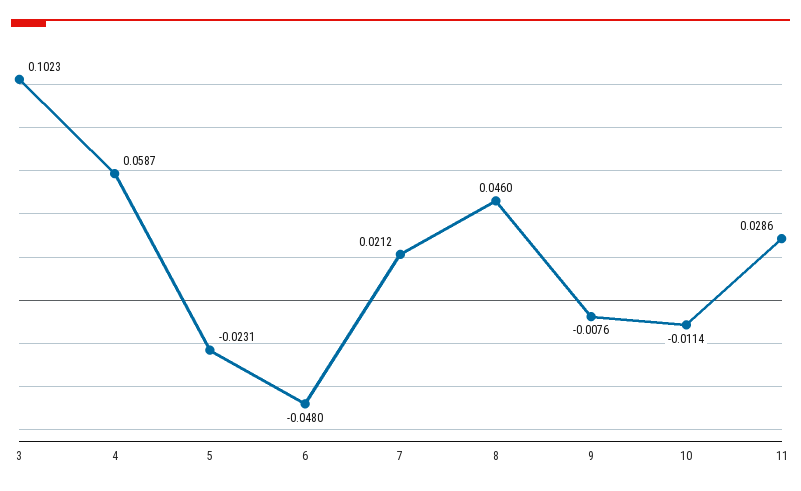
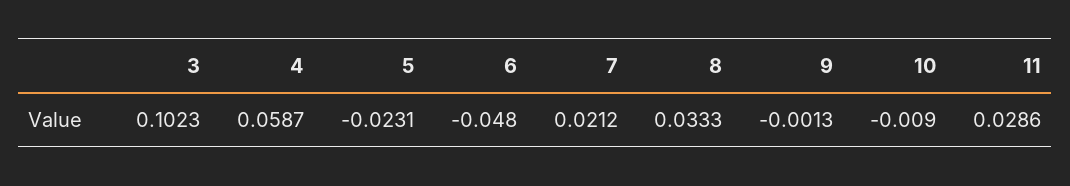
8: 0.046 -> 0.0333
9: -0.0076 -> -0.0013
10: -0.0114 -> -0.009

